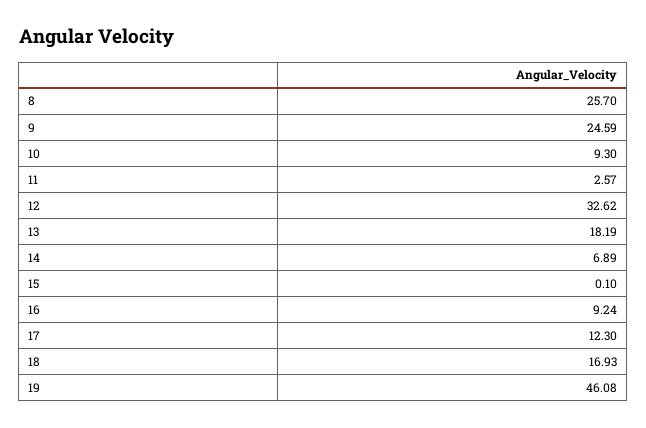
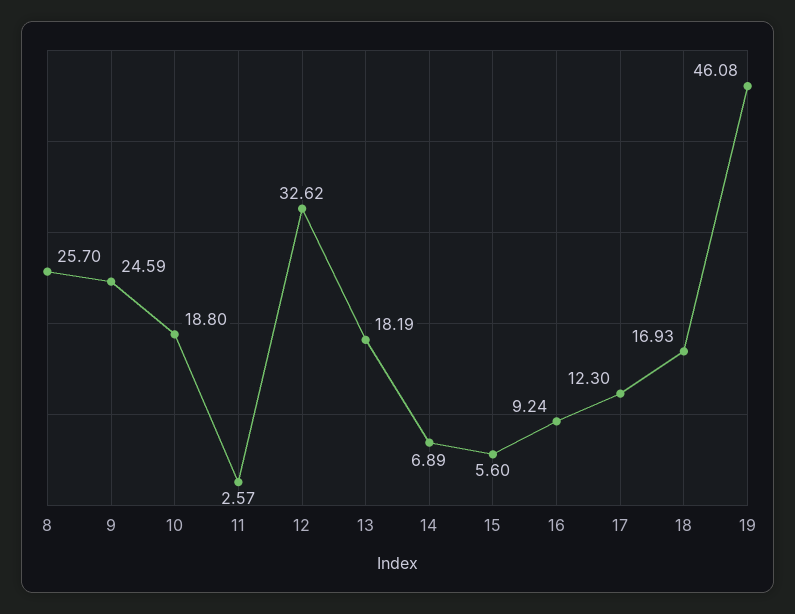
10: 9.3 -> 18.8
15: 0.1 -> 5.6

